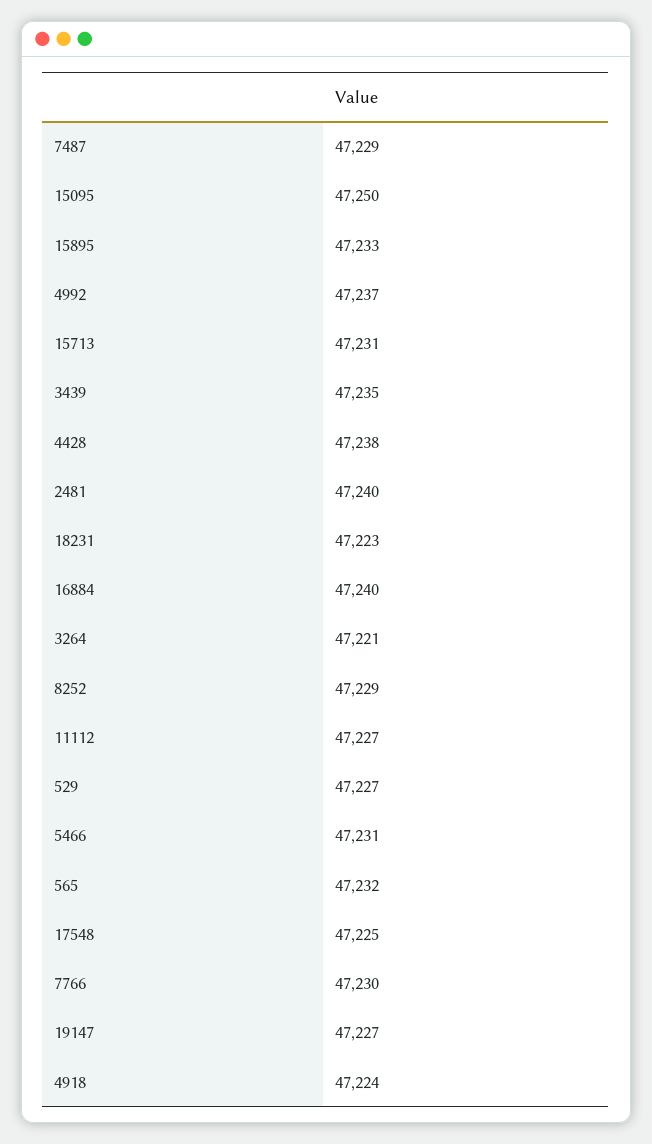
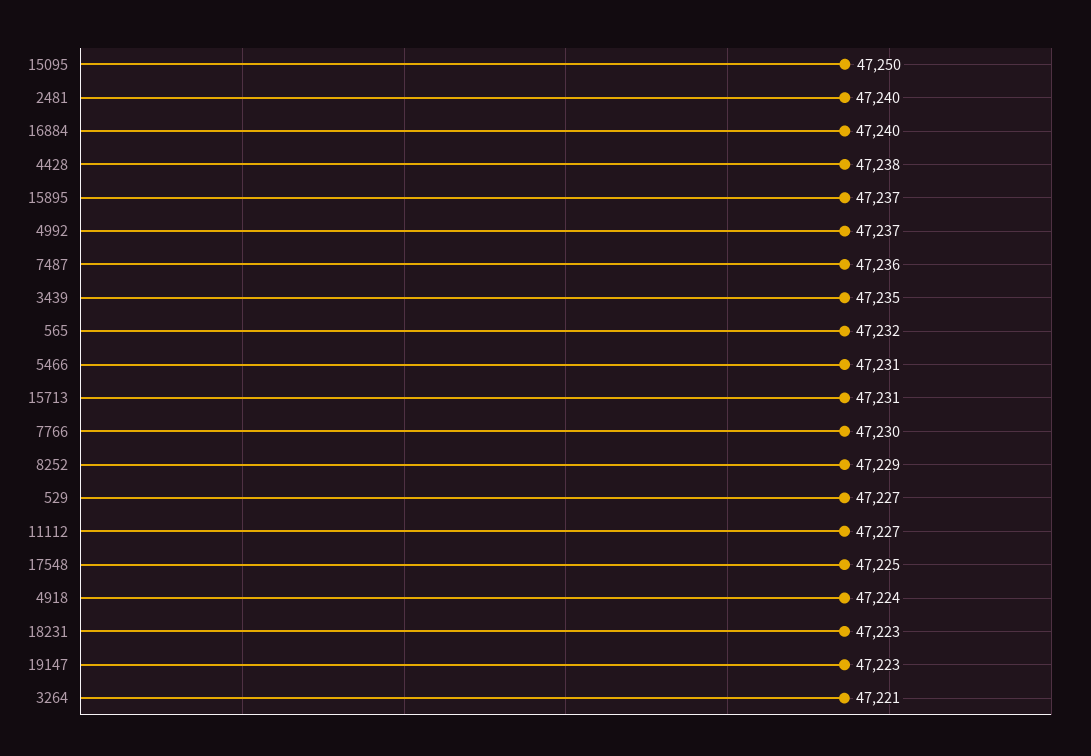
7487: 47229 -> 47236
15895: 47233 -> 47237
19147: 47227 -> 47223

